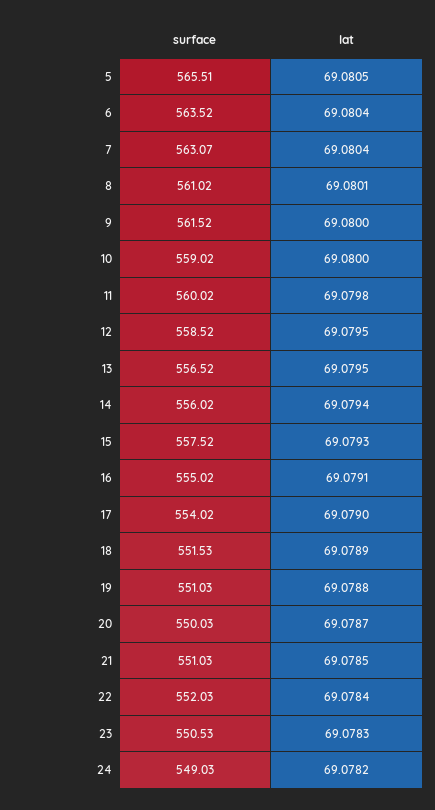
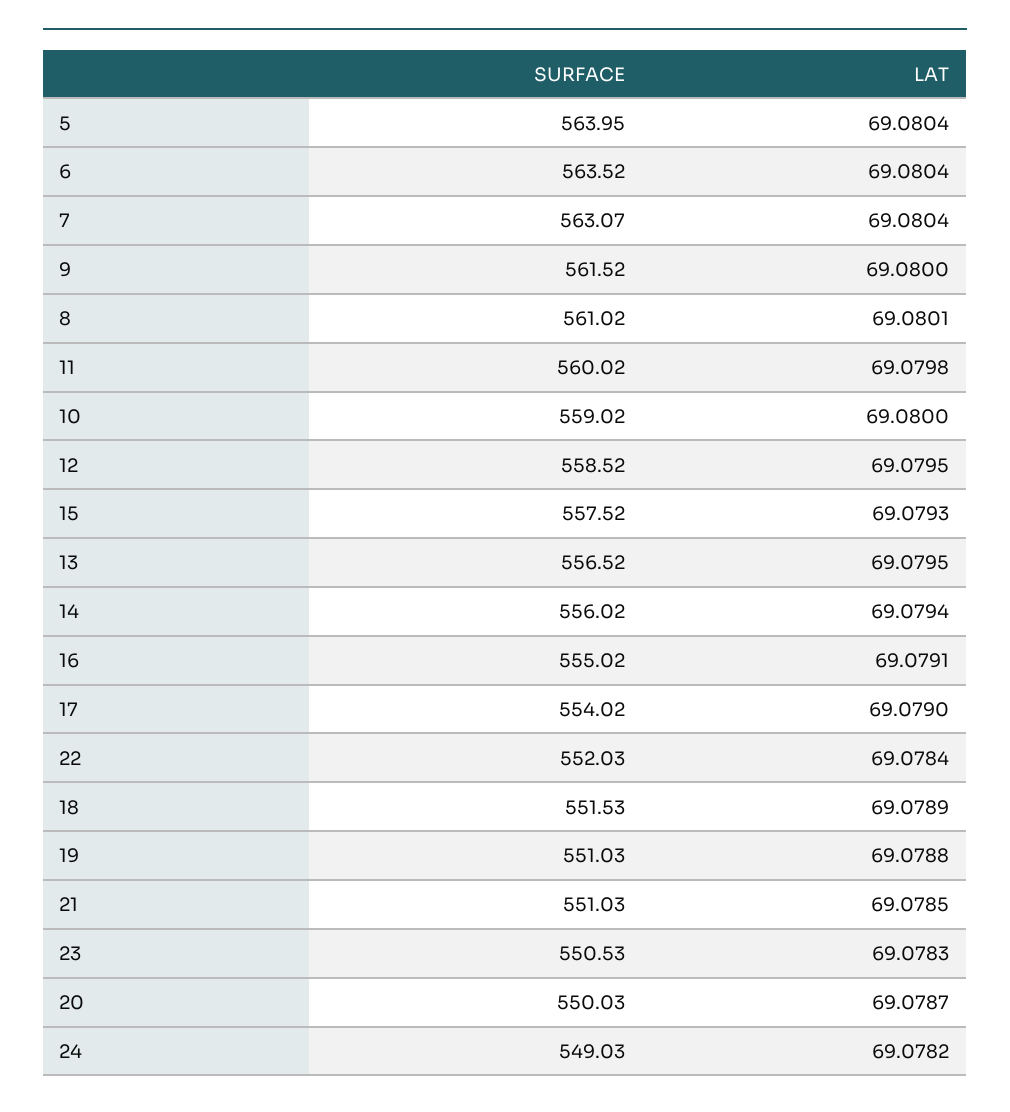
surface, 5: 565.51 -> 563.95
lat, 5: 69.0805 -> 69.0804

